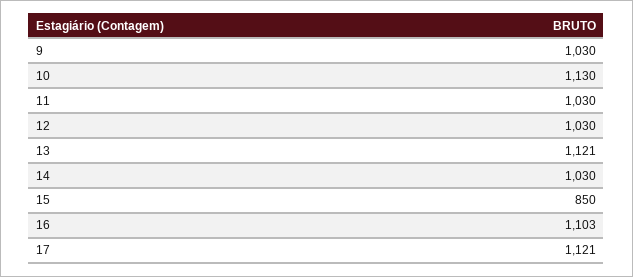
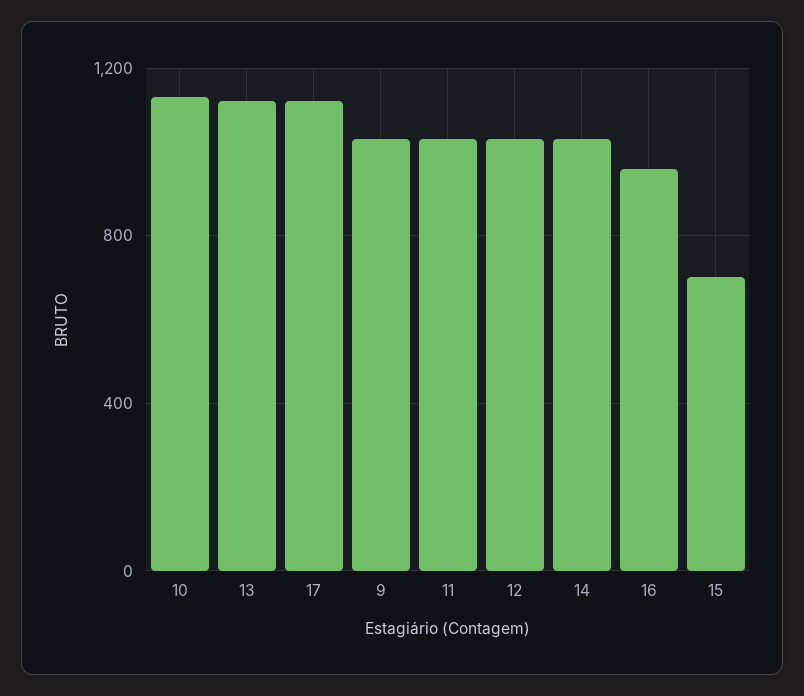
15: 850 -> 700
16: 1103 -> 950

